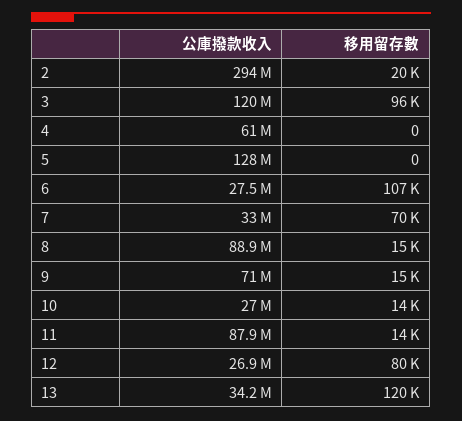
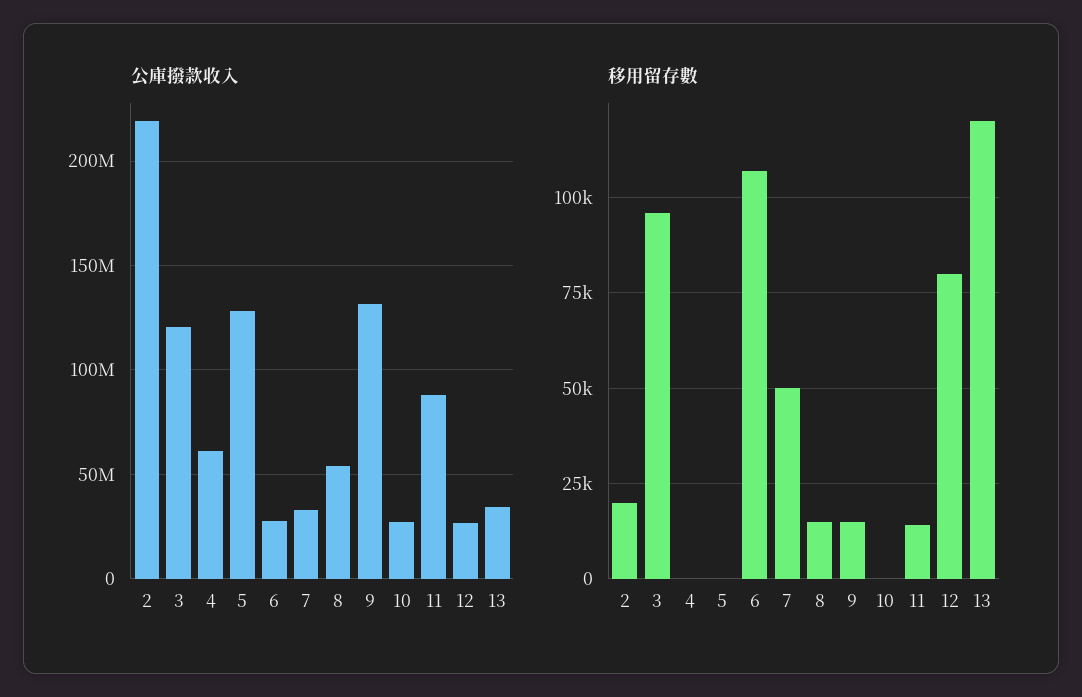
公庫撥款收入, 2: 294000000 -> 220000000
移用留存數, 7: 70000 -> 50000
公庫撥款收入, 8: 88900000 -> 55000000
公庫撥款收入, 9: 71000000 -> 130000000
移用留存數, 10: 14000 -> 0

